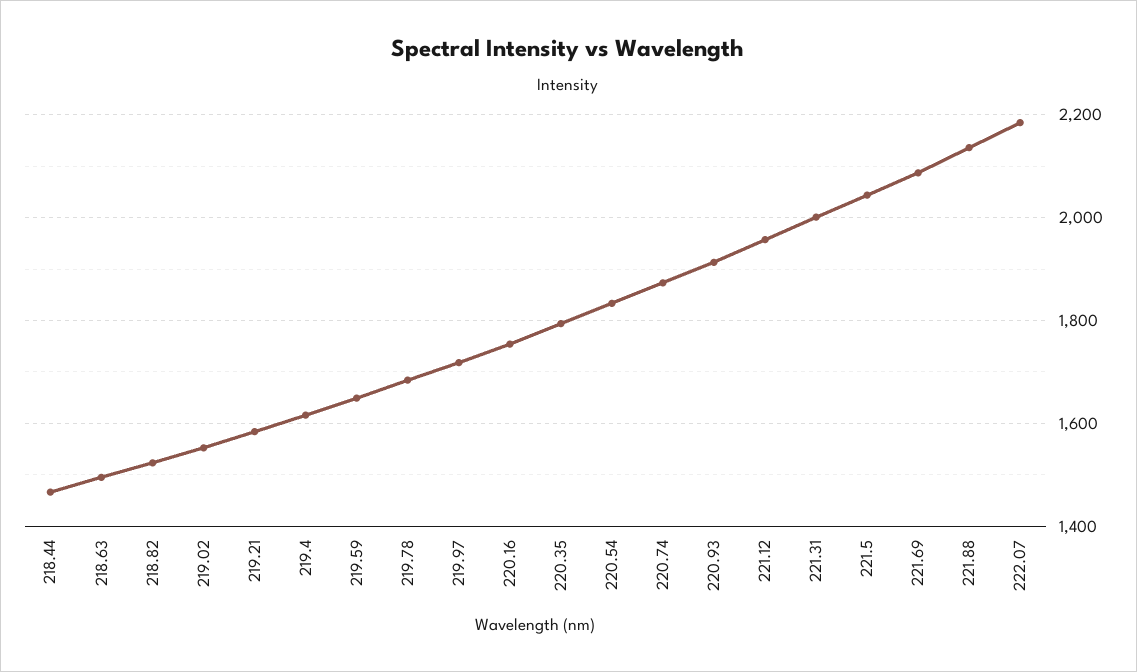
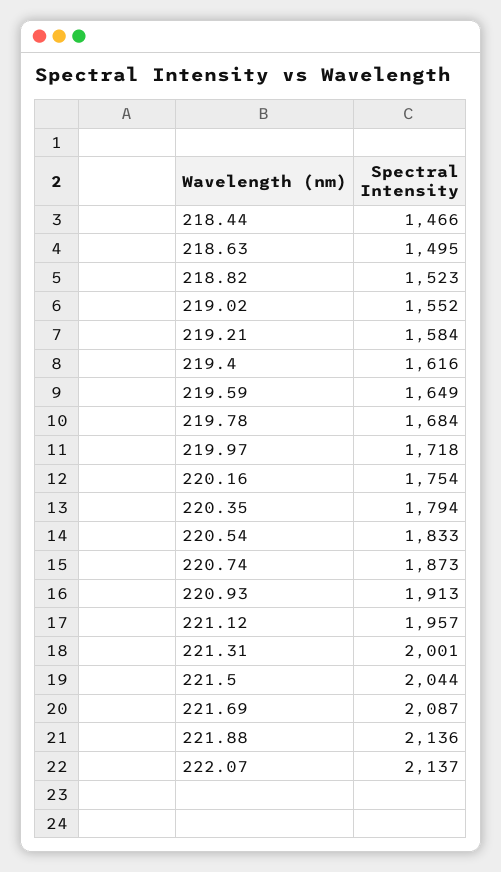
222.07: 2180 -> 2137

